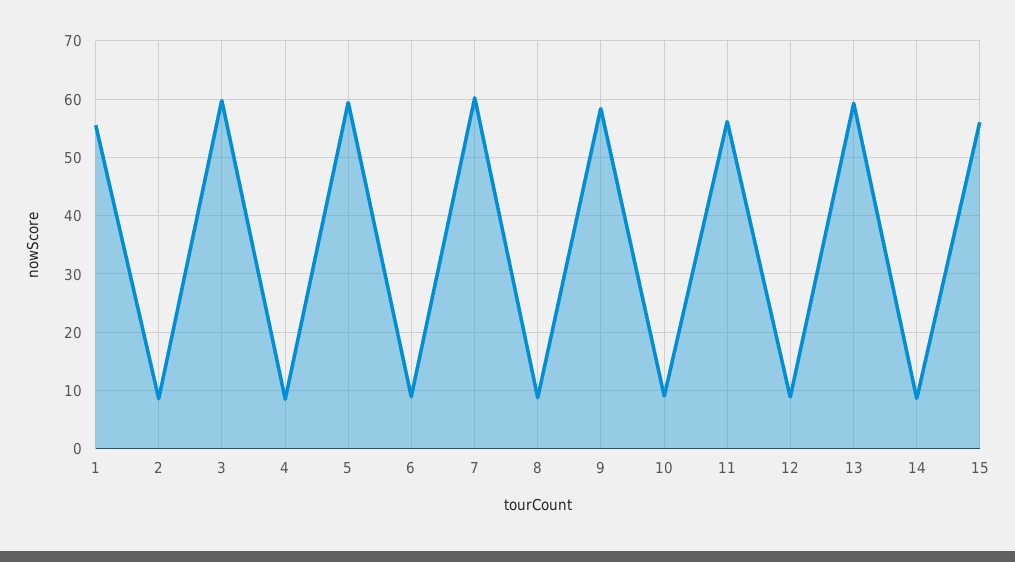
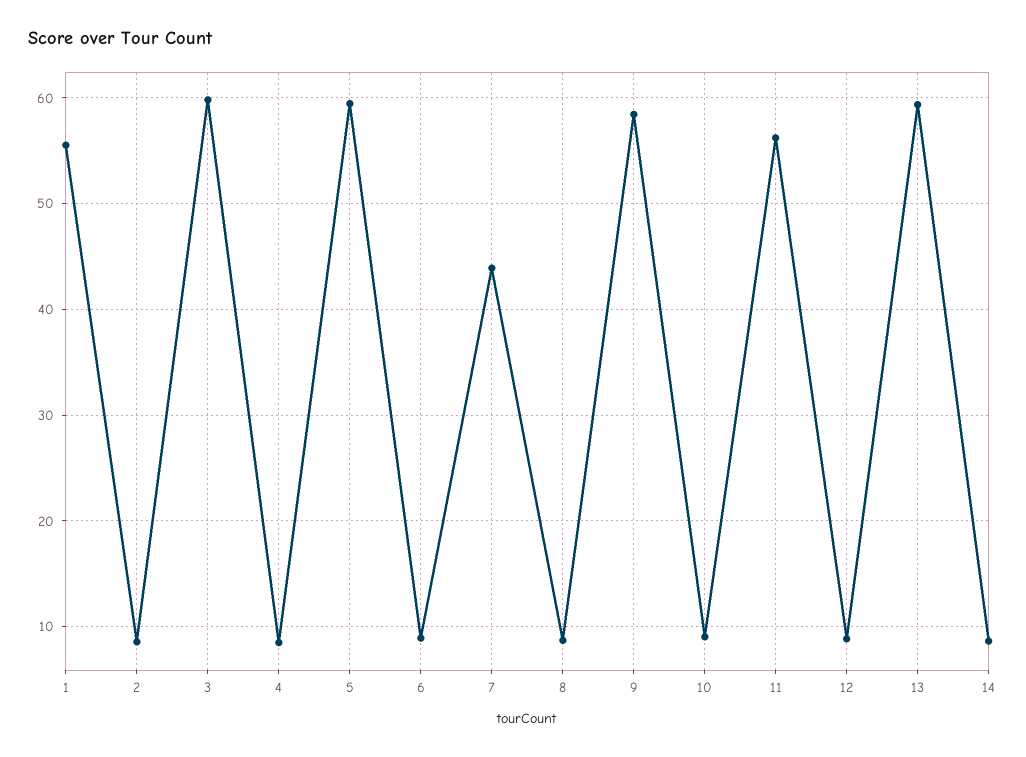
7: 60 -> 44
15: 56 -> none

